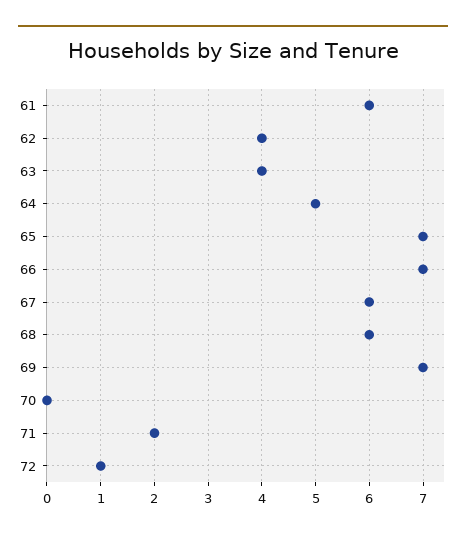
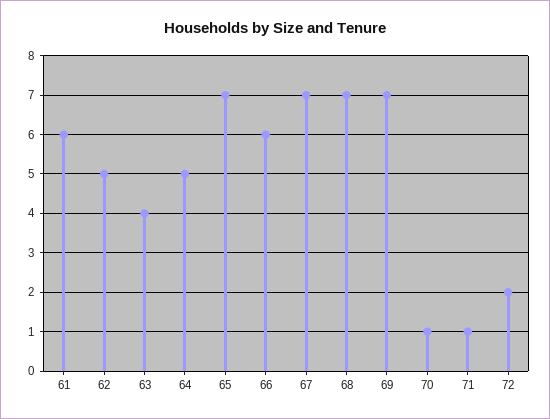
62: 4 -> 5
66: 7 -> 6
67: 6 -> 7
68: 6 -> 7
70: 0 -> 1
71: 2 -> 1
72: 1 -> 2

